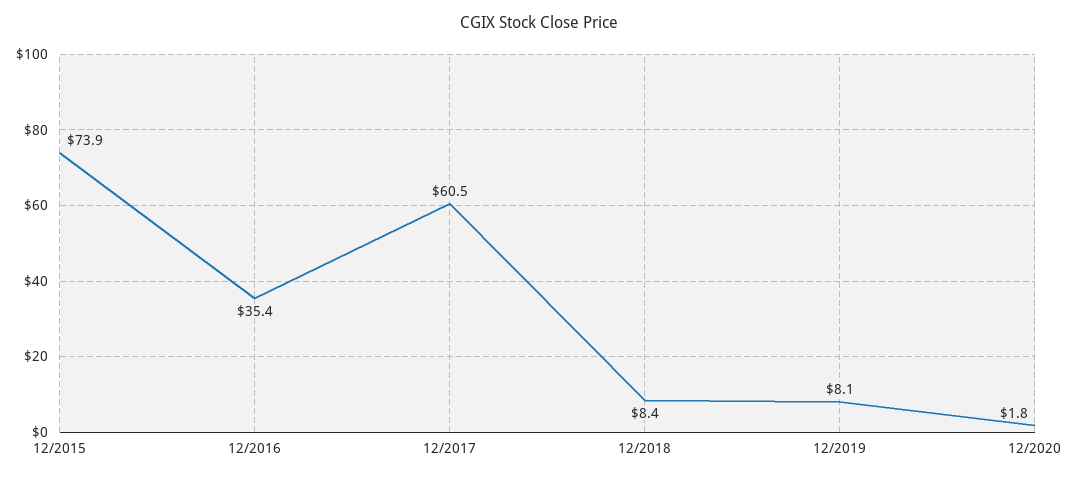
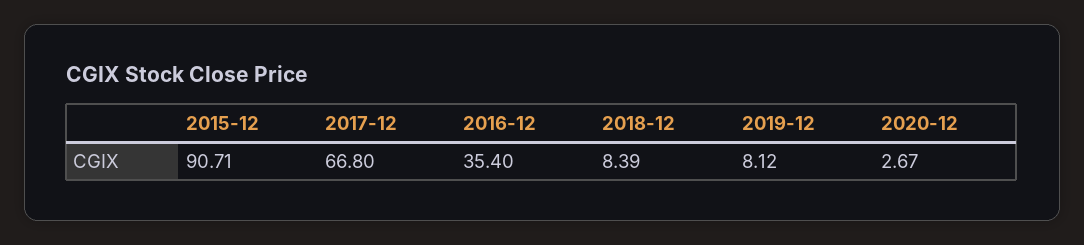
12/2015: 73.9 -> 90.71
12/2017: 60.5 -> 66.8
12/2020: 1.8 -> 2.67

